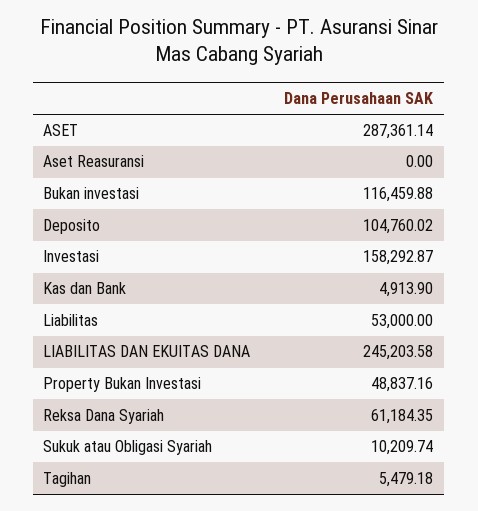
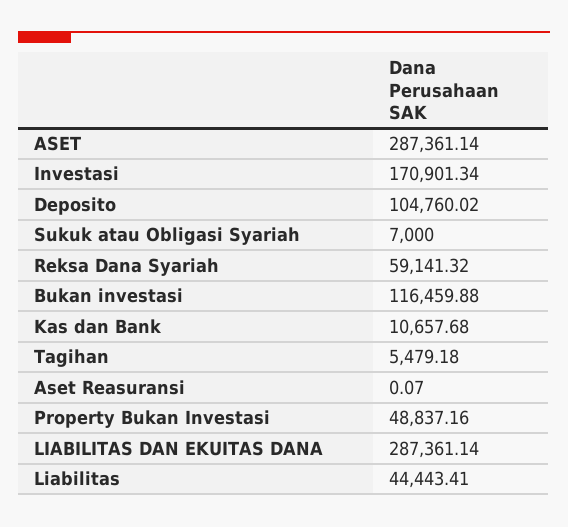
Aset Reasuransi: 0 -> 0.07
Investasi: 158292.87 -> 170901.34
Kas dan Bank: 4913.9 -> 10657.68
Liabilitas: 53000 -> 44443.41
LIABILITAS DAN EKUITAS DANA: 245203.58 -> 287361.14
Reksa Dana Syariah: 61184.35 -> 59141.32
Sukuk atau Obligasi Syariah: 10209.74 -> 7000

